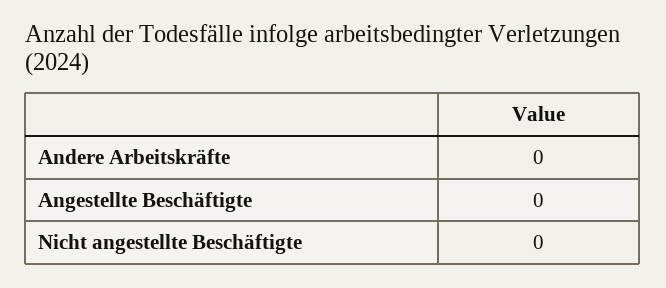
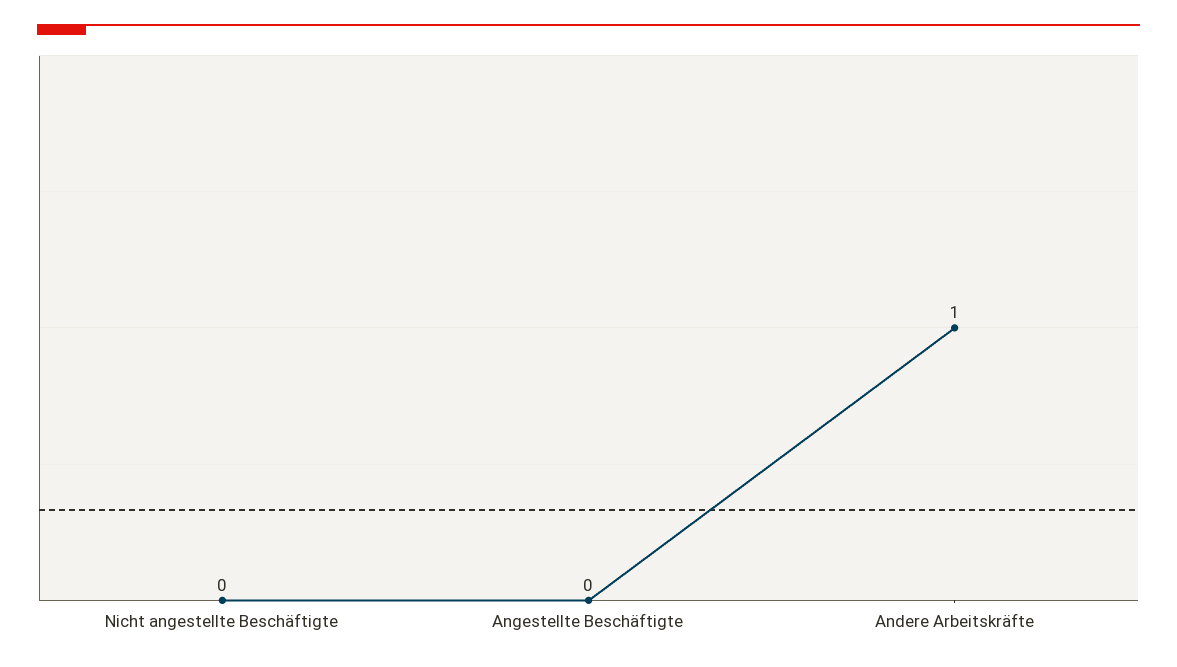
Andere Arbeitskräfte: 0 -> 1

